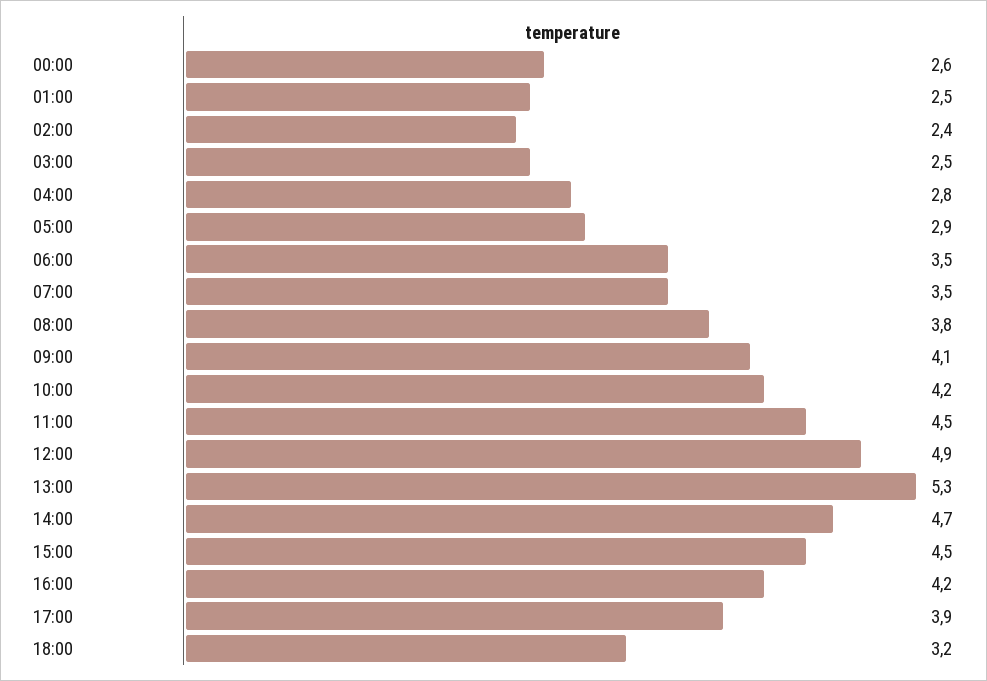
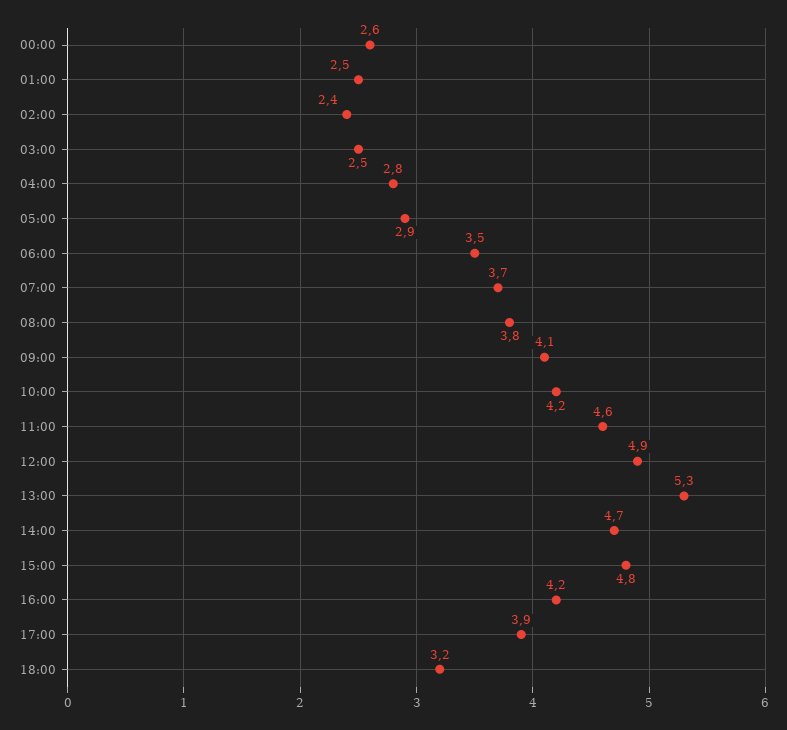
07:00: 3.5 -> 3.7
11:00: 4.5 -> 4.6
15:00: 4.5 -> 4.8

